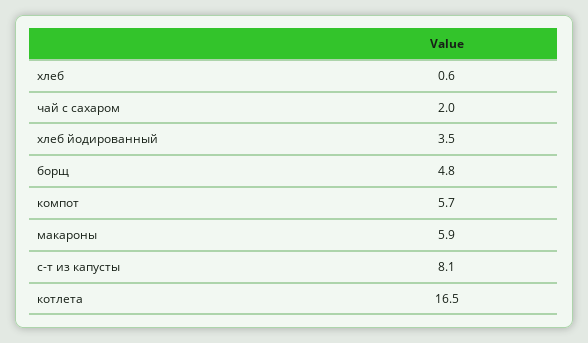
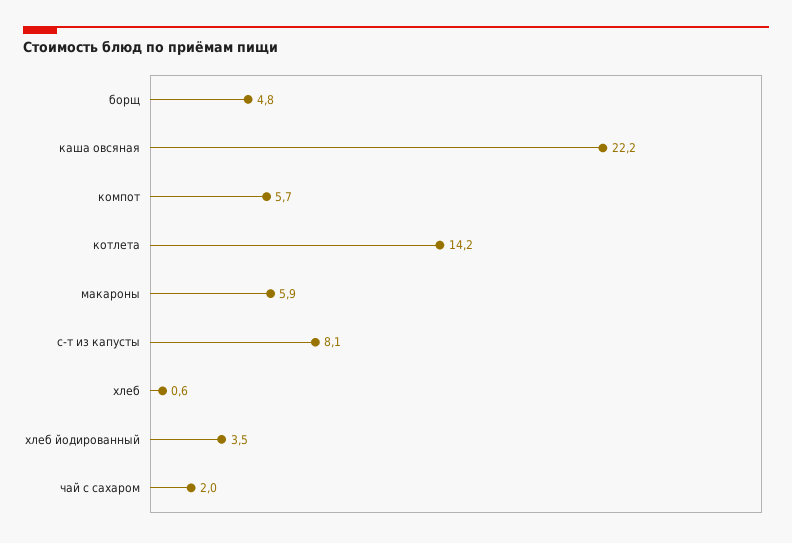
котлета: 16.5 -> 14.2
каша овсяная: none -> 22.2

